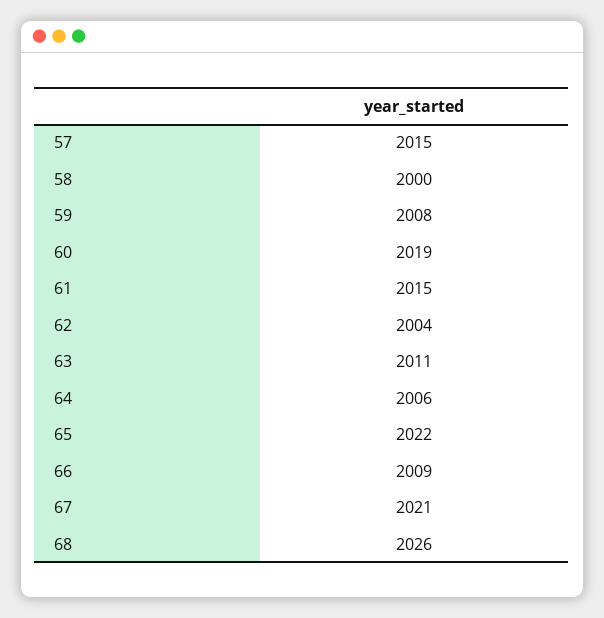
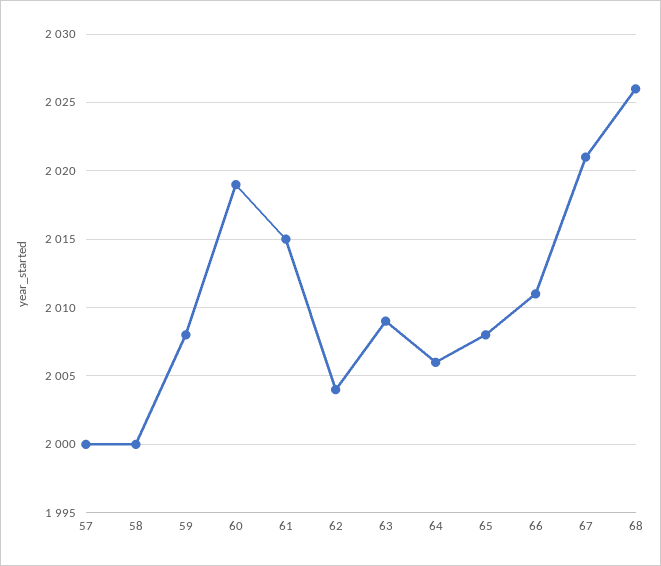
57: 2015 -> 2000
63: 2011 -> 2009
65: 2022 -> 2008
66: 2009 -> 2011

